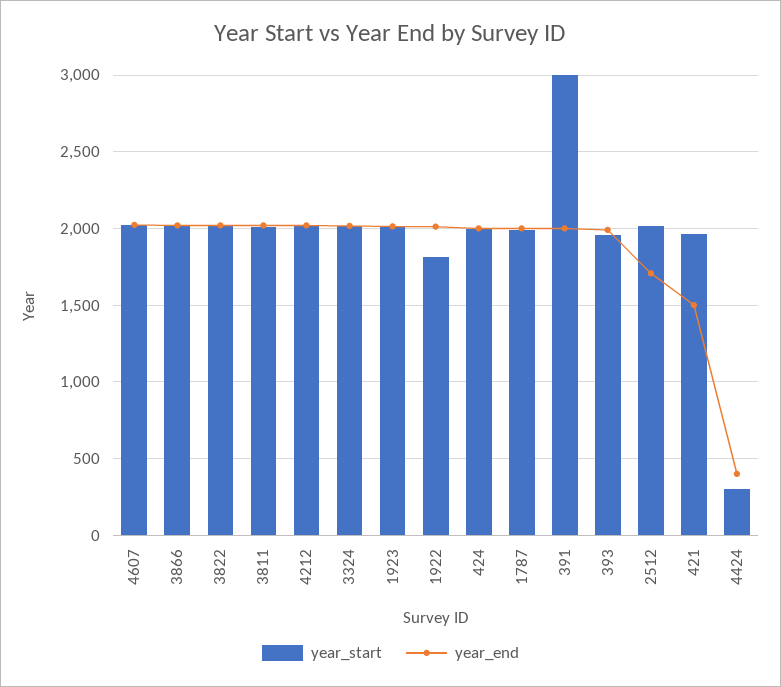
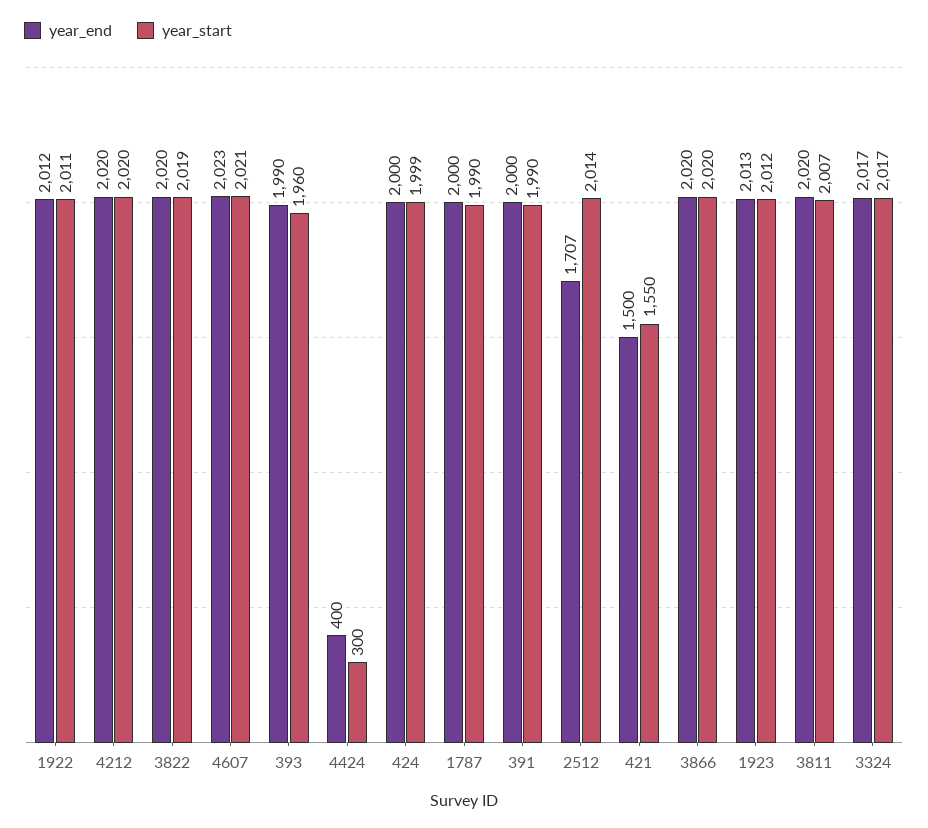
year_start, 1922: 1800 -> 2011
year_start, 391: 3000 -> 1990
year_start, 421: 1950 -> 1550

